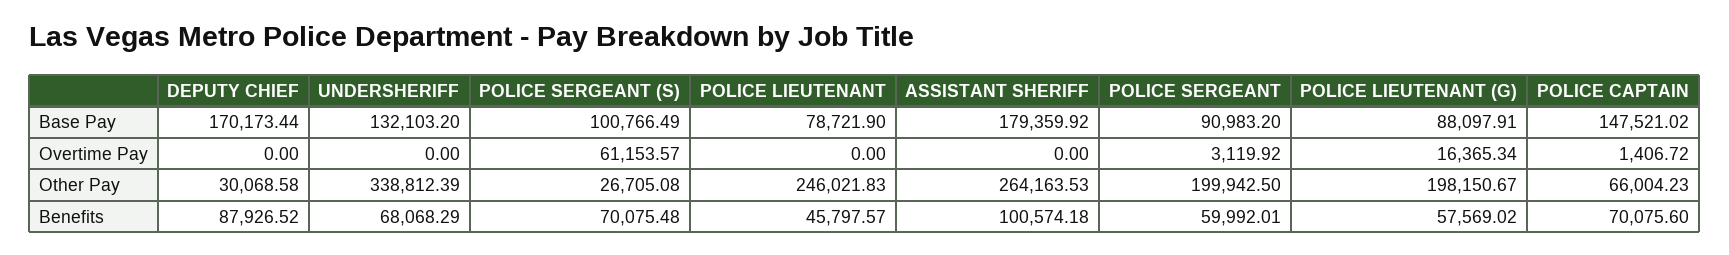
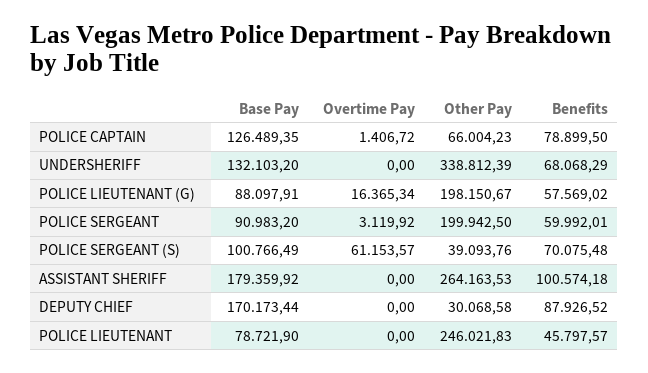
POLICE CAPTAIN, Base Pay: 147521.02 -> 126489.35
POLICE SERGEANT (S), Other Pay: 26705.08 -> 39093.76
POLICE CAPTAIN, Benefits: 70075.6 -> 78899.5

